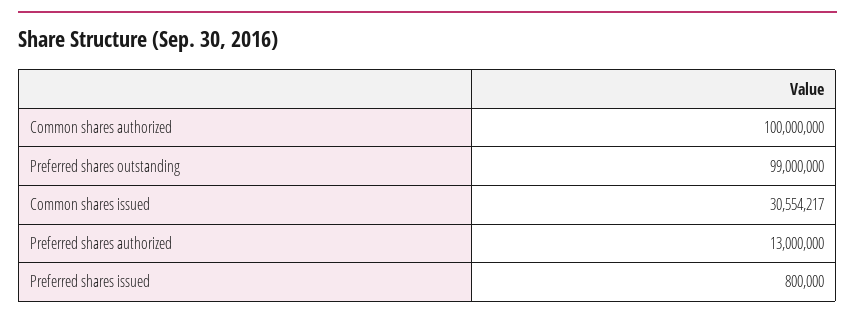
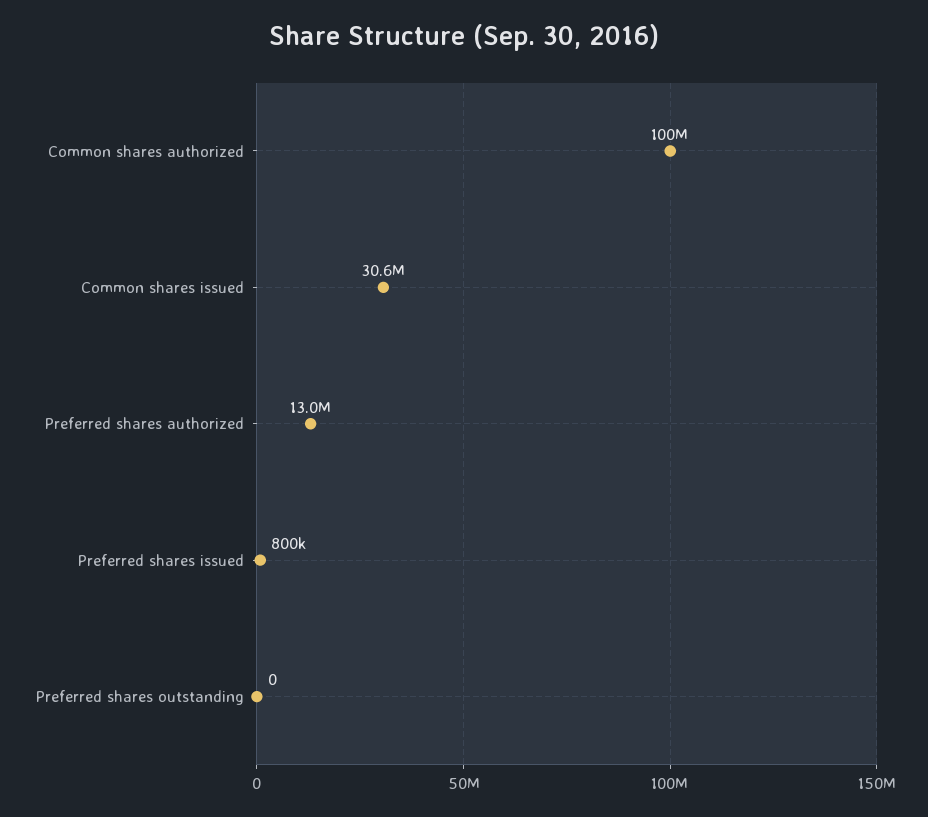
Preferred shares outstanding: 99000000 -> 0

